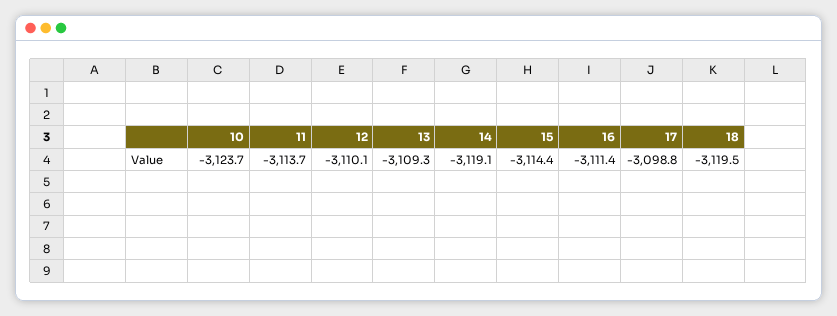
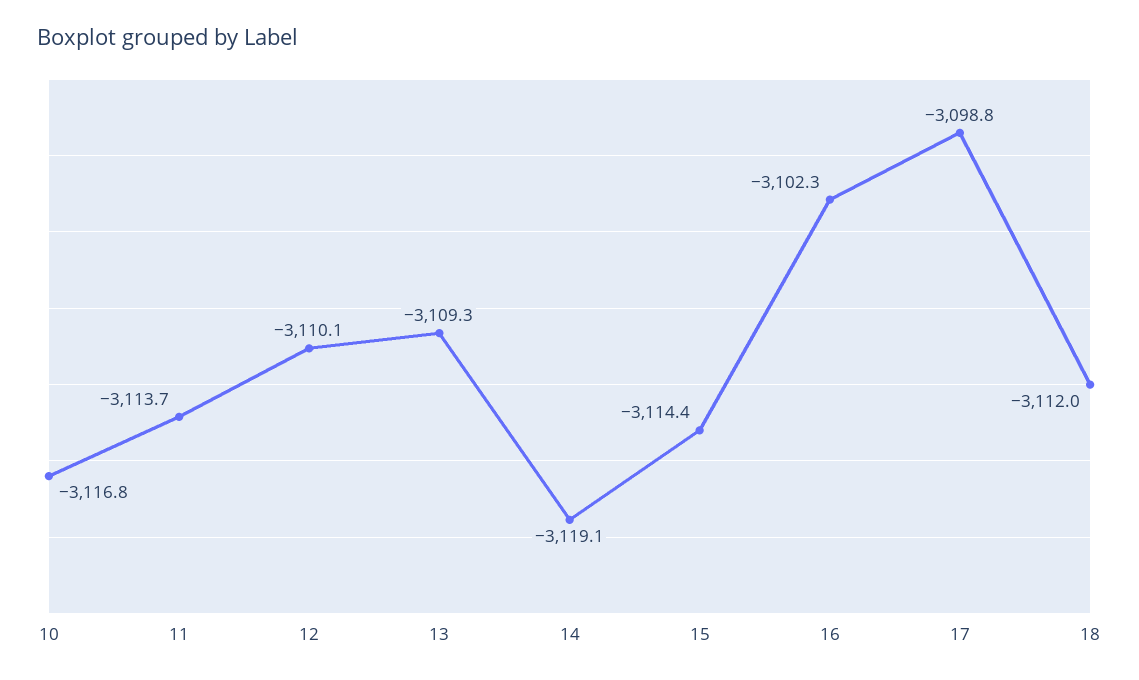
10: -3123.7 -> -3116.8
16: -3111.4 -> -3102.3
18: -3119.5 -> -3112

